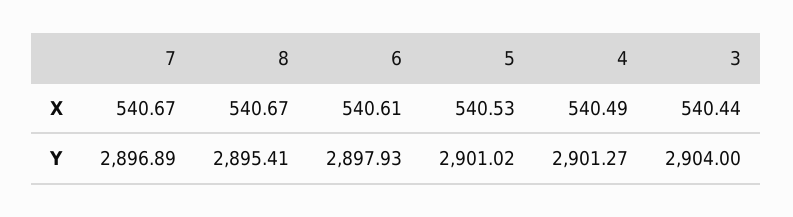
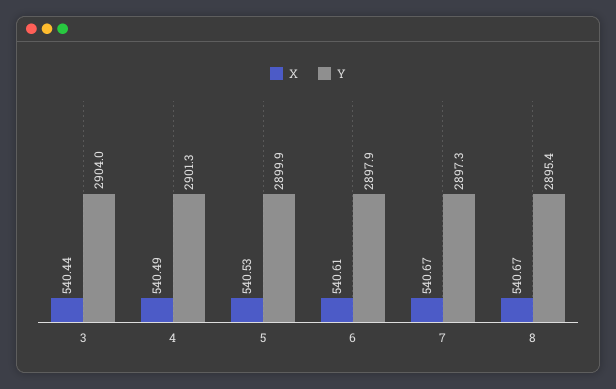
Y, 7: 2896.89 -> 2897.3
Y, 5: 2901.02 -> 2899.9

